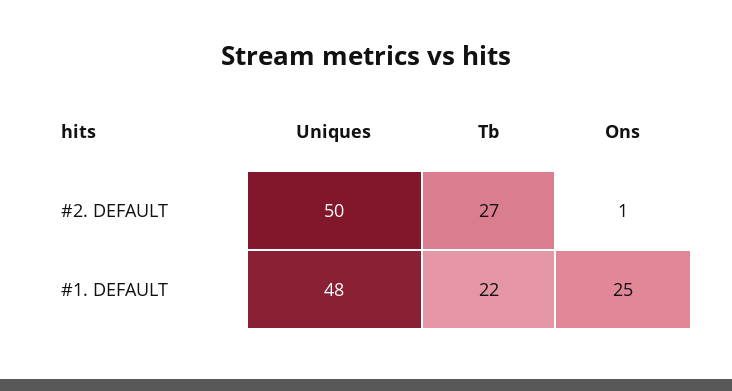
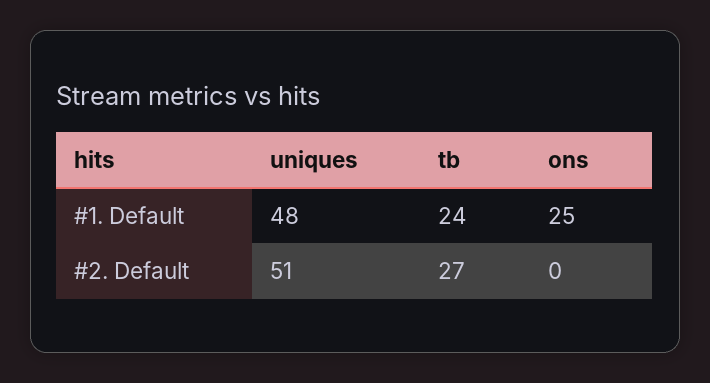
Uniques, #2. DEFAULT: 50 -> 51
Ons, #2. DEFAULT: 1 -> 0
Tb, #1. DEFAULT: 22 -> 24

